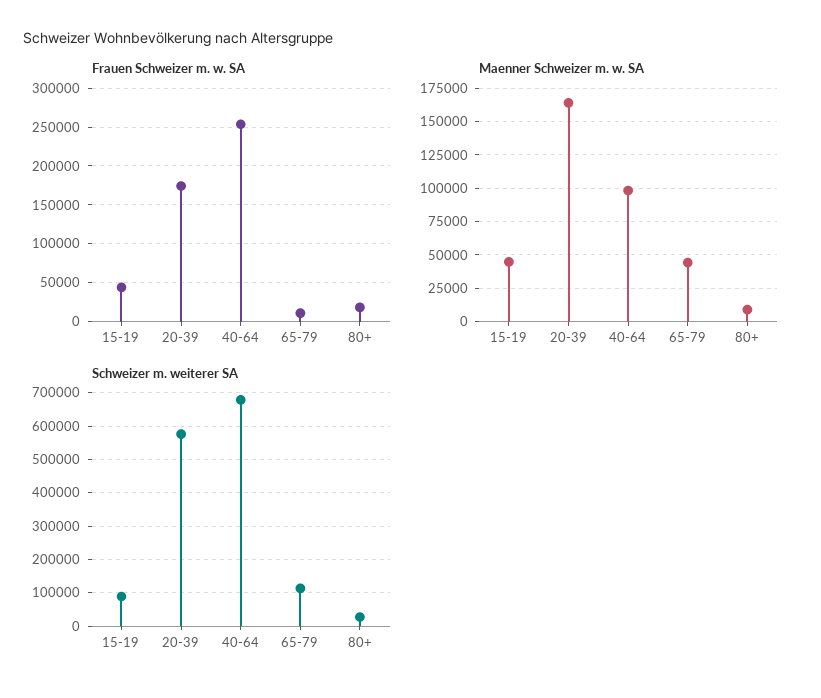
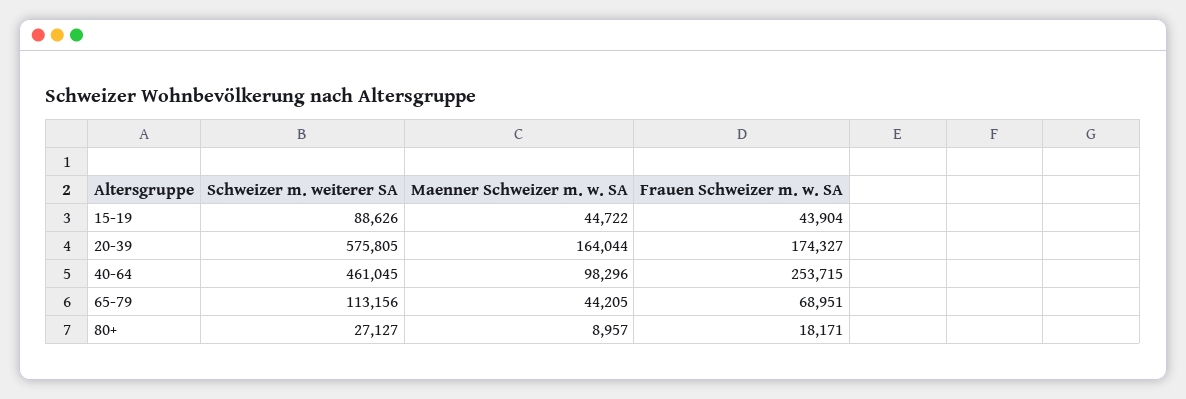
Frauen Schweizer m. w. SA, 65-79: 10000 -> 68951
Schweizer m. weiterer SA, 40-64: 680000 -> 461045

